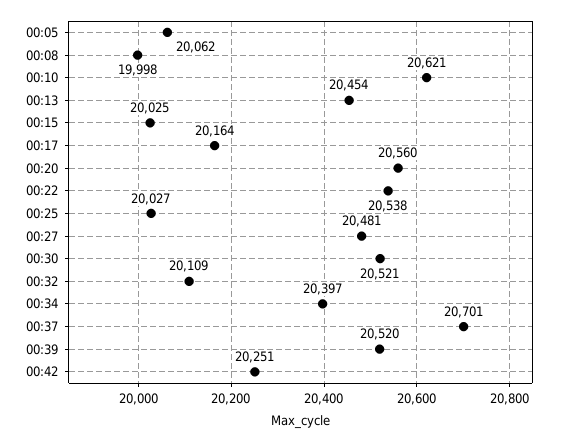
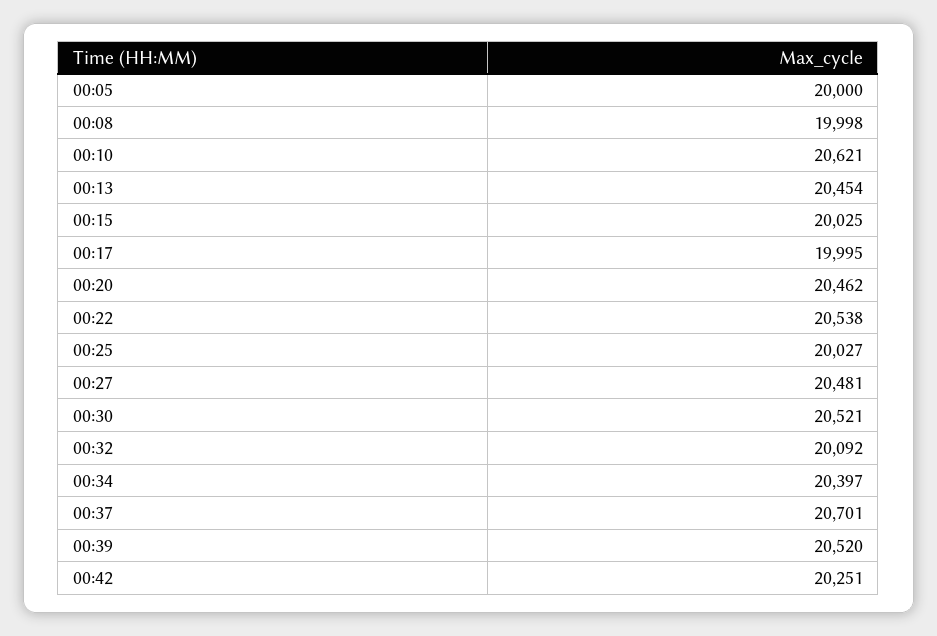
00:05: 20062 -> 20000
00:17: 20164 -> 19995
00:20: 20560 -> 20462
00:32: 20109 -> 20092

